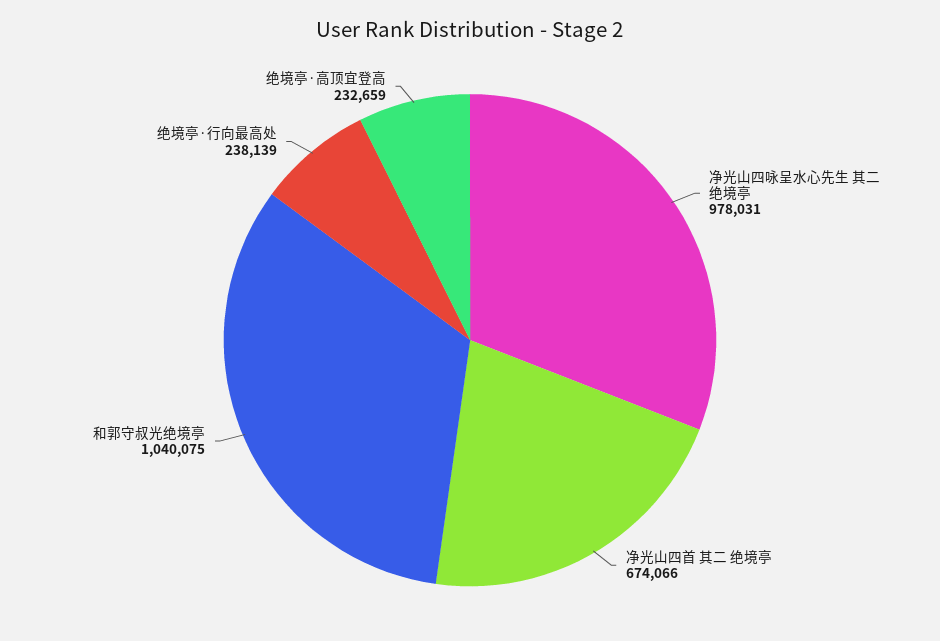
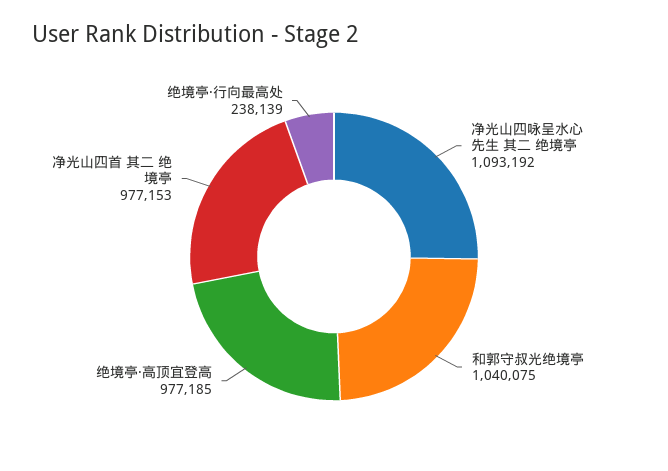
净光山四咏呈水心先生 其二 绝境亭: 978031 -> 1093192
净光山四首 其二 绝境亭: 674066 -> 977153
绝境亭·高顶宜登高: 232659 -> 977185

